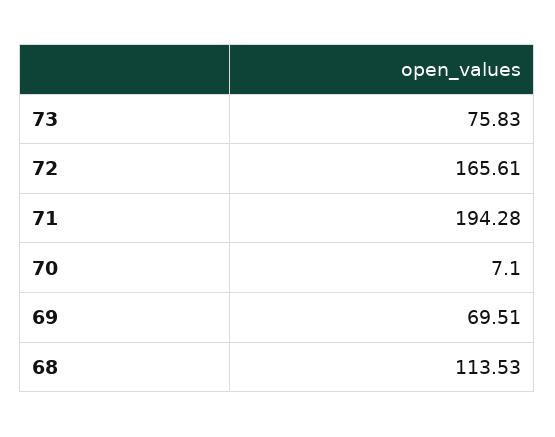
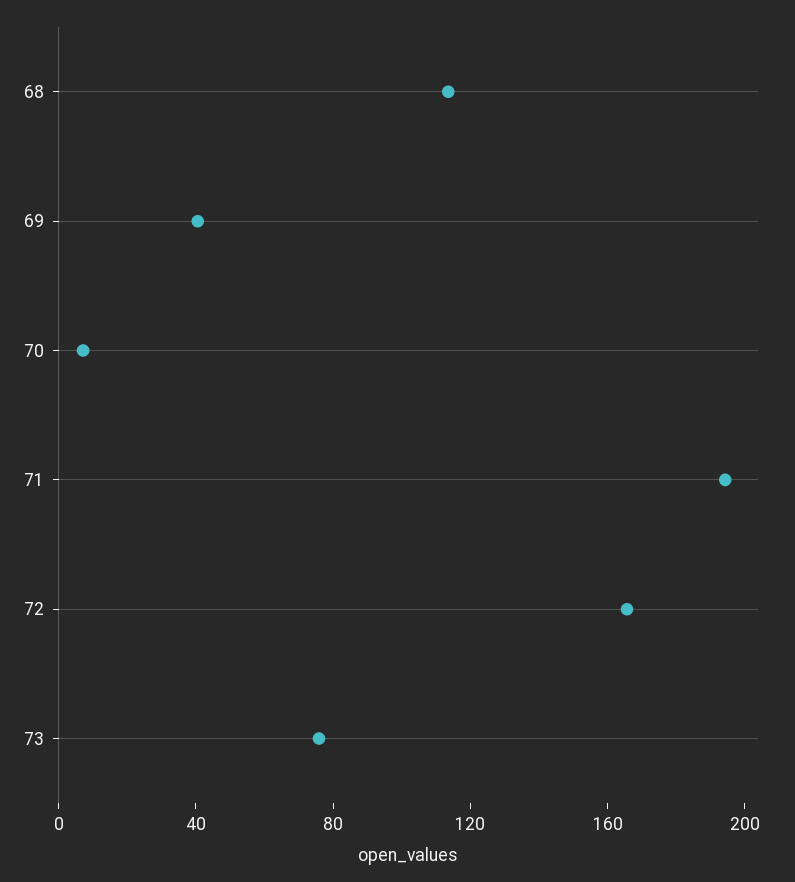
69: 69.51 -> 40

